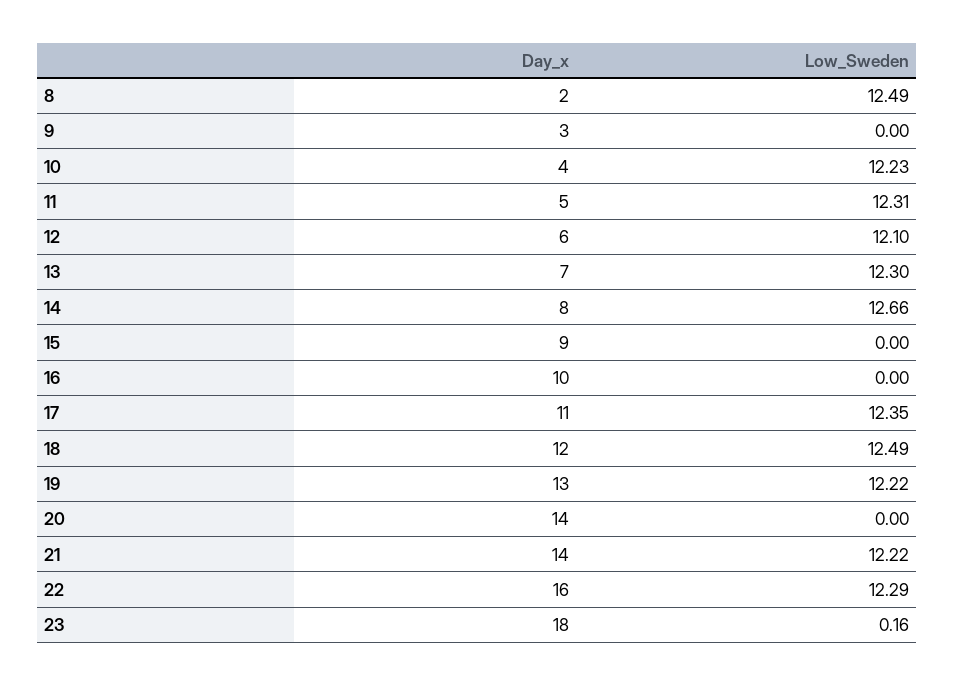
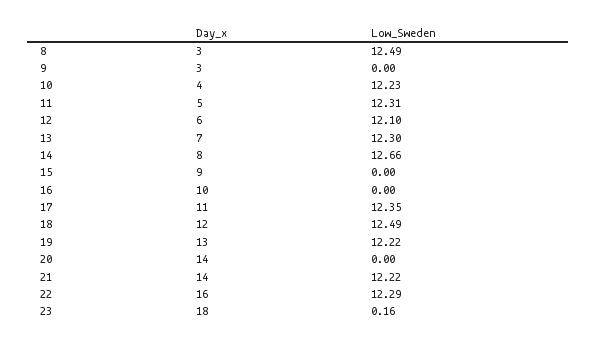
Day_x, 8: 2 -> 3

